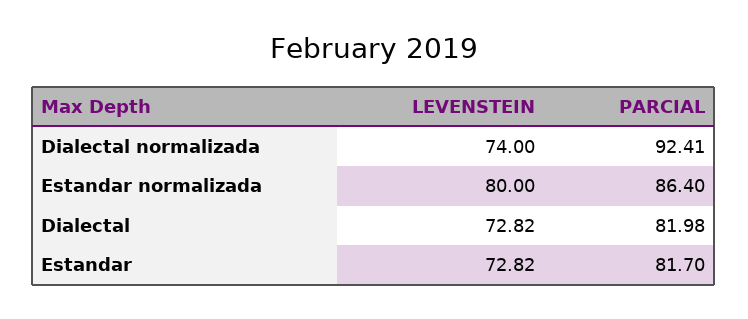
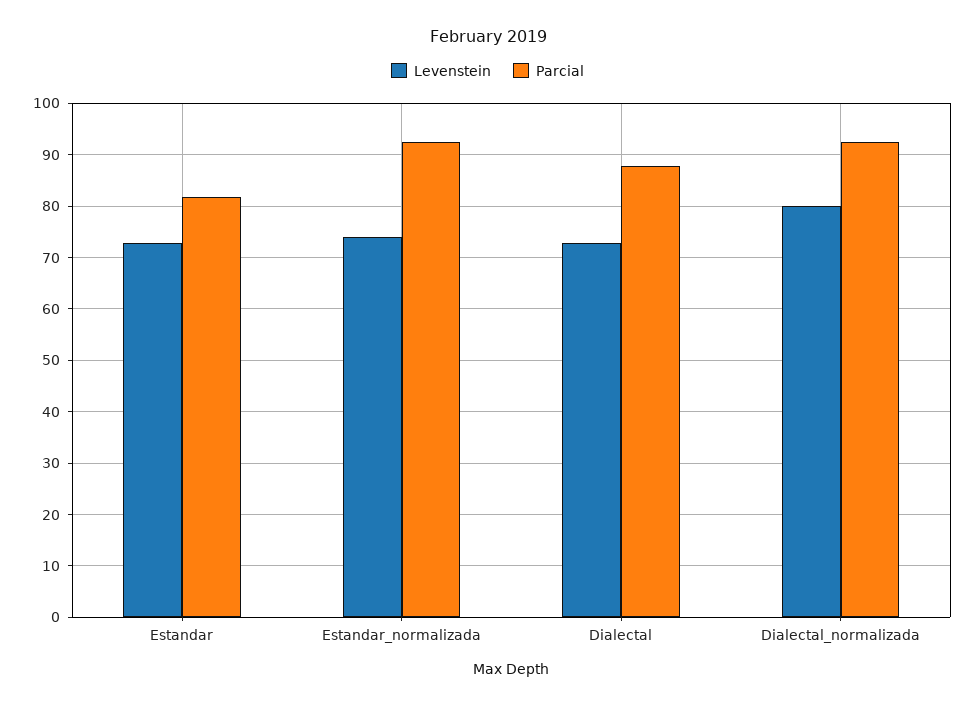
LEVENSTEIN, Dialectal normalizada: 74 -> 80
LEVENSTEIN, Estandar normalizada: 80 -> 74
PARCIAL, Estandar normalizada: 86.4 -> 92
PARCIAL, Dialectal: 81.98 -> 88

